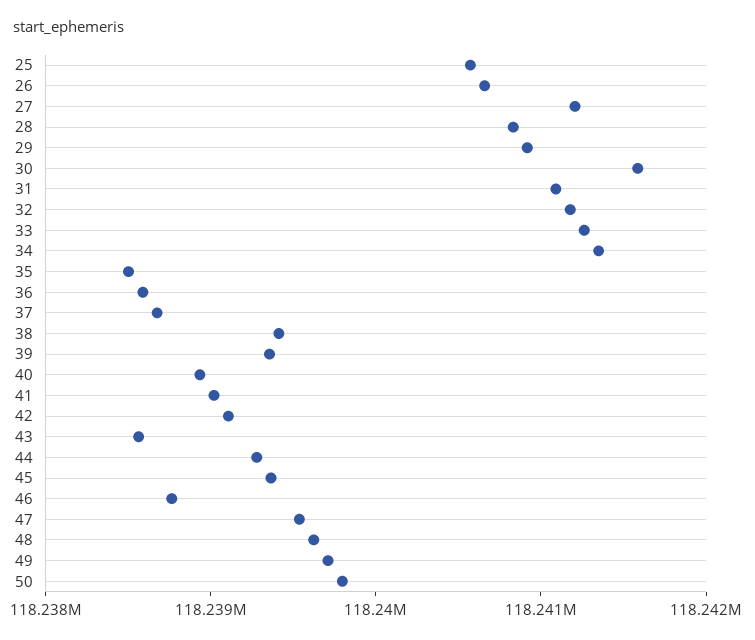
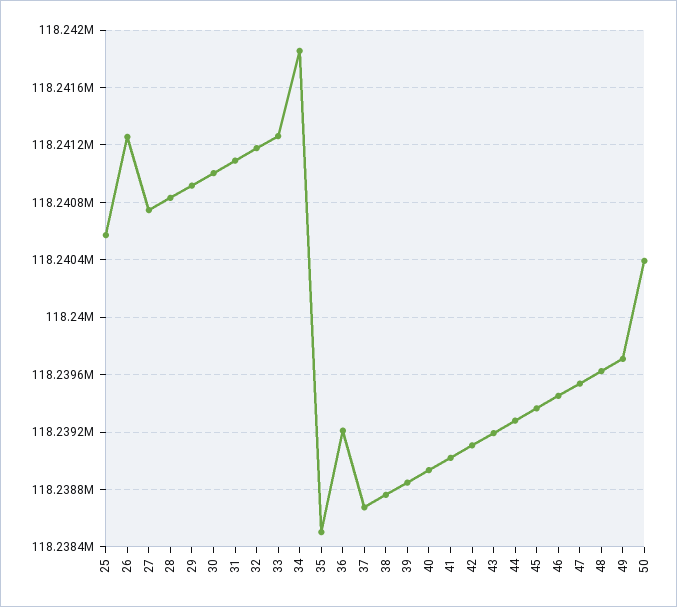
26: 118240600 -> 118241250
27: 118241200 -> 118240750
30: 118241600 -> 118241000
34: 118241400 -> 118241850
36: 118238600 -> 118239200
38: 118239400 -> 118238750
39: 118239400 -> 118238850
43: 118238600 -> 118239200
46: 118238800 -> 118239450
50: 118239800 -> 118240400

